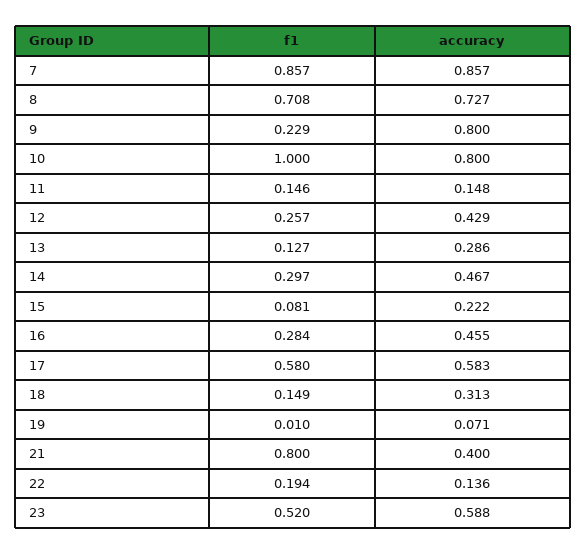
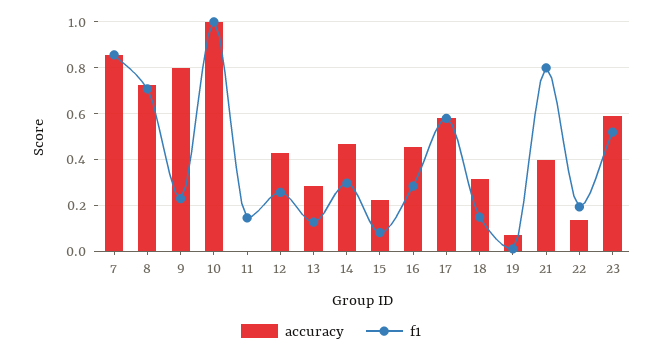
accuracy, 10: 0.8 -> 1
accuracy, 11: 0.148 -> 0

